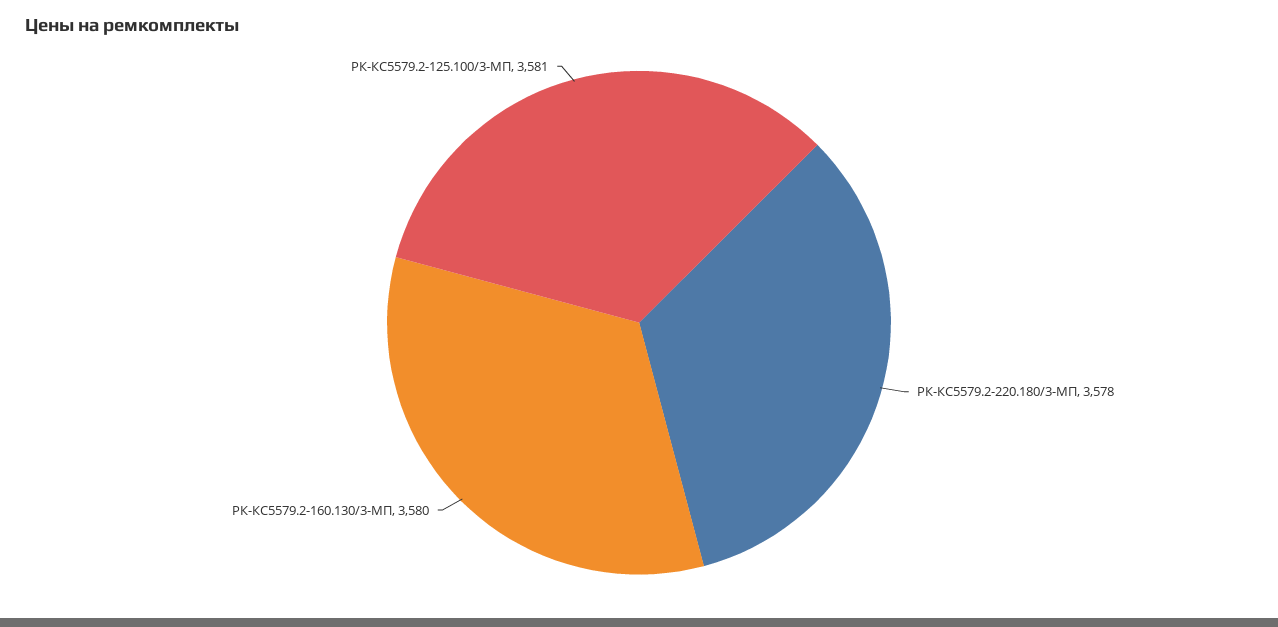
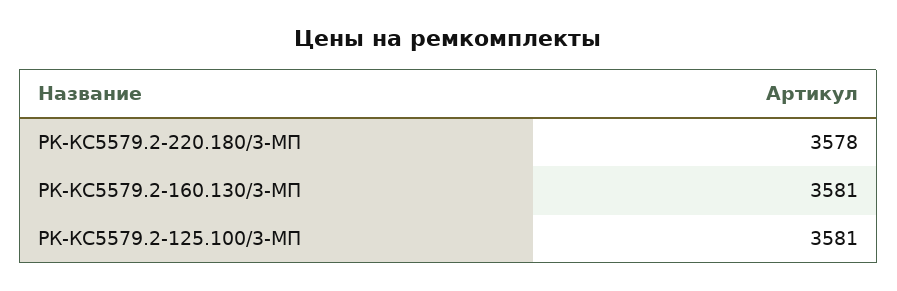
РК-КС5579.2-160.130/3-МП: 3580 -> 3581

